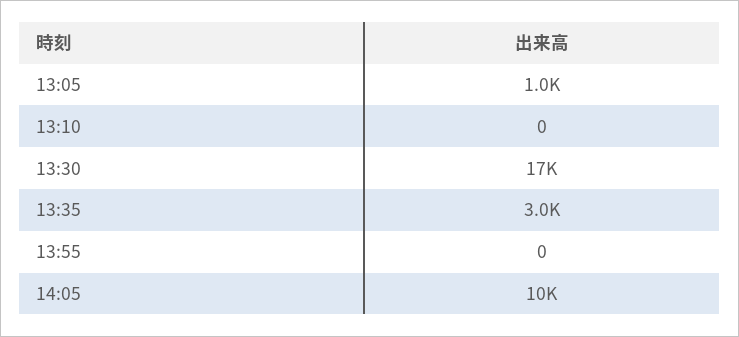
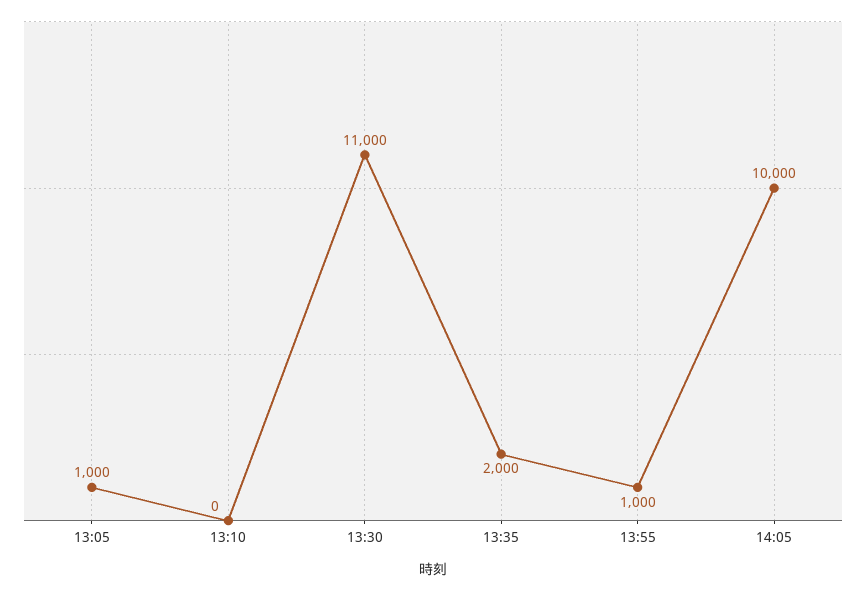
13:30: 17000 -> 11000
13:35: 3000 -> 2000
13:55: 0 -> 1000

